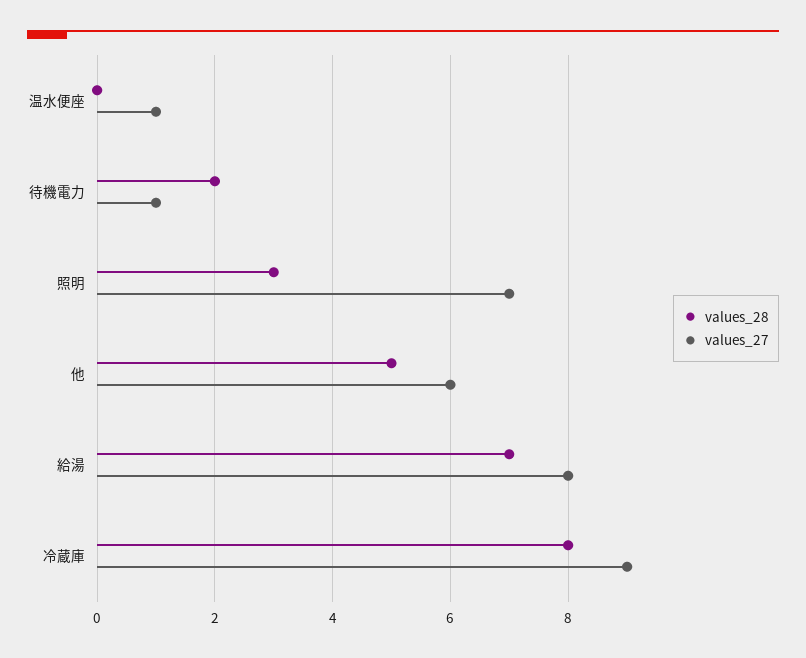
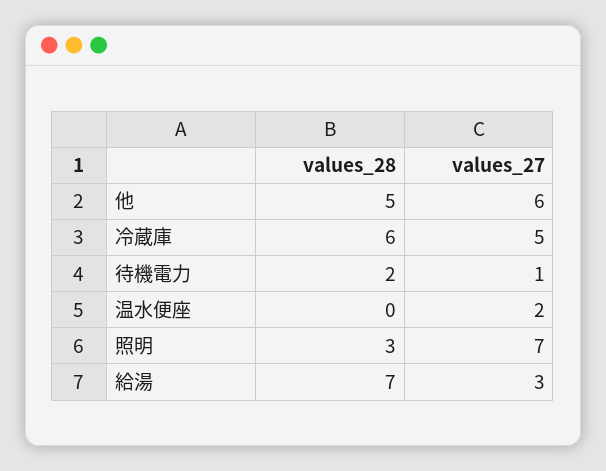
values_27, 温水便座: 1 -> 2
values_27, 給湯: 8 -> 3
values_28, 冷蔵庫: 8 -> 6
values_27, 冷蔵庫: 9 -> 5

